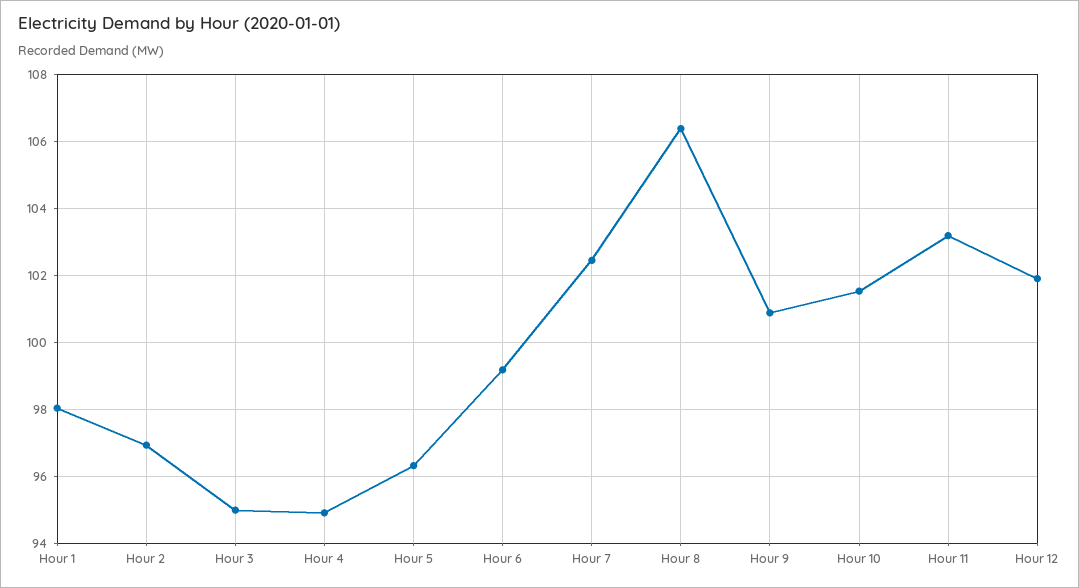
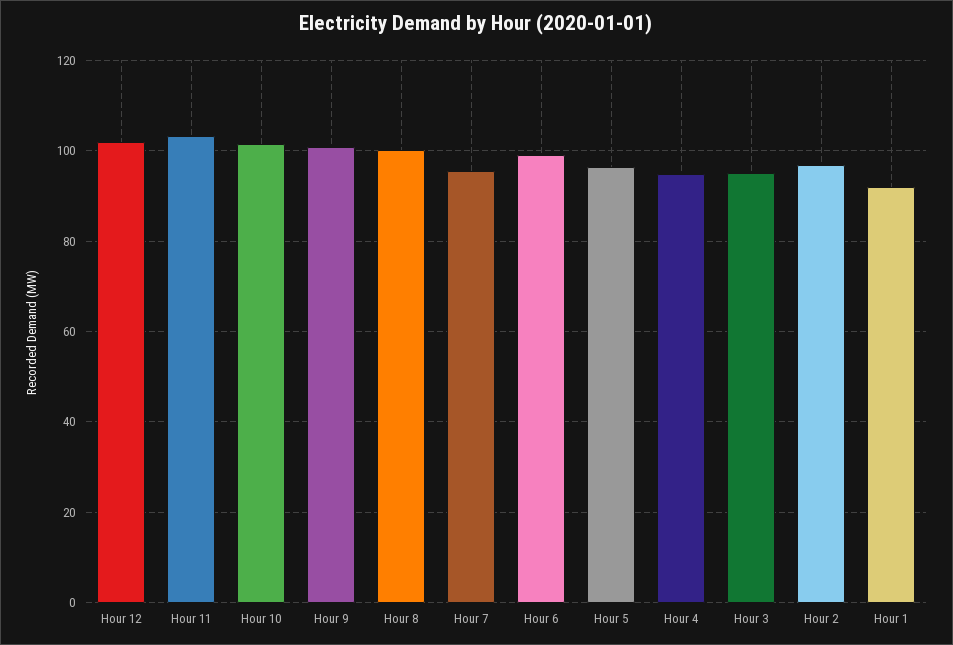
Hour 1: 98 -> 92
Hour 7: 102.4 -> 96
Hour 8: 106.4 -> 100

